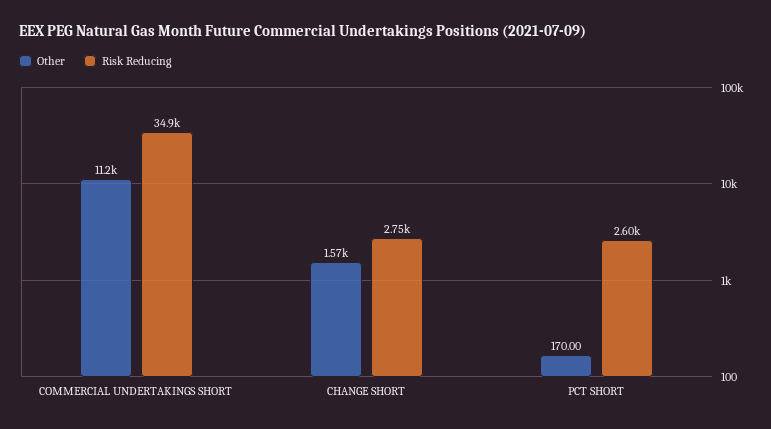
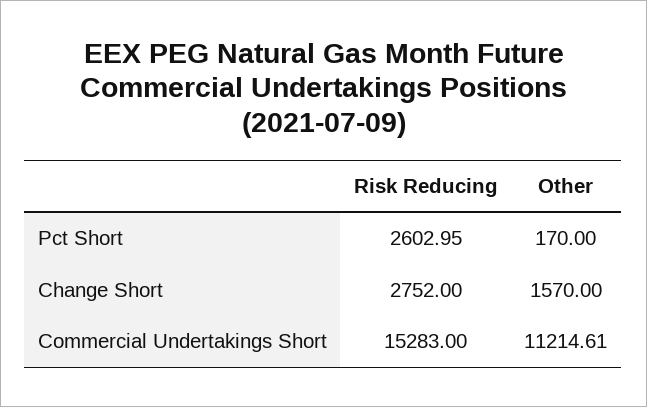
Risk Reducing, COMMERCIAL UNDERTAKINGS SHORT: 34900 -> 15283

